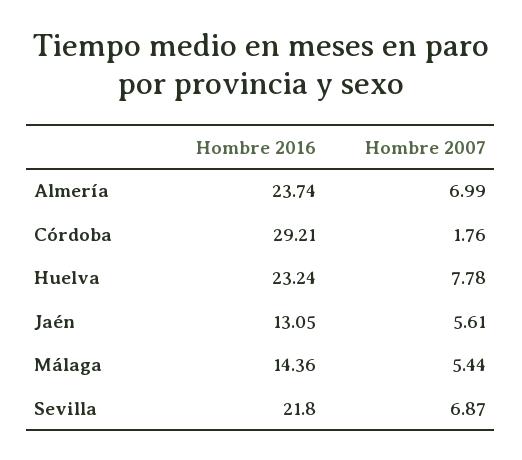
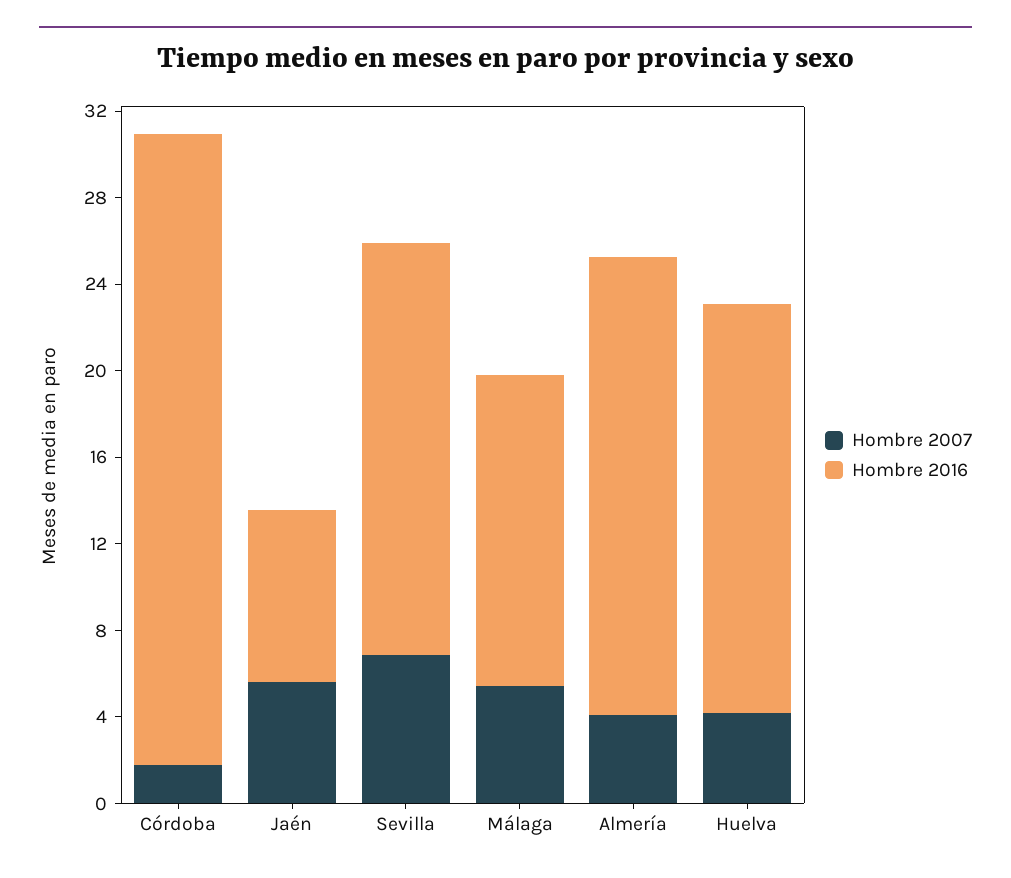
Hombre 2016, Almería: 23.74 -> 21
Hombre 2007, Almería: 6.99 -> 4
Hombre 2016, Huelva: 23.24 -> 19
Hombre 2007, Huelva: 7.78 -> 4
Hombre 2016, Jaén: 13.05 -> 8
Hombre 2016, Sevilla: 21.8 -> 19

